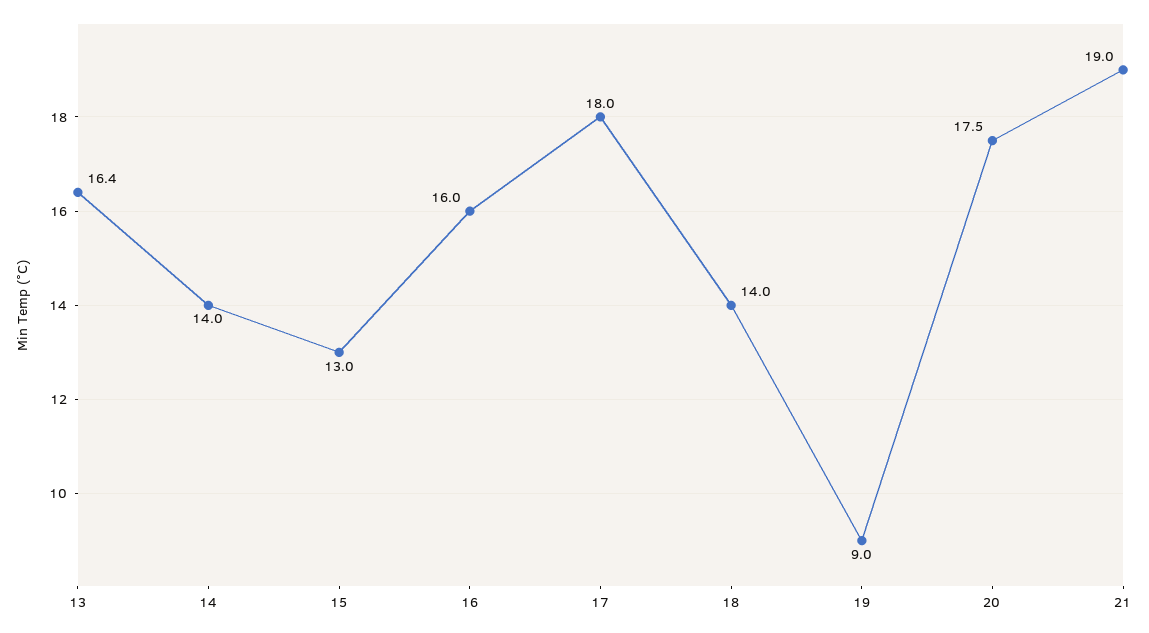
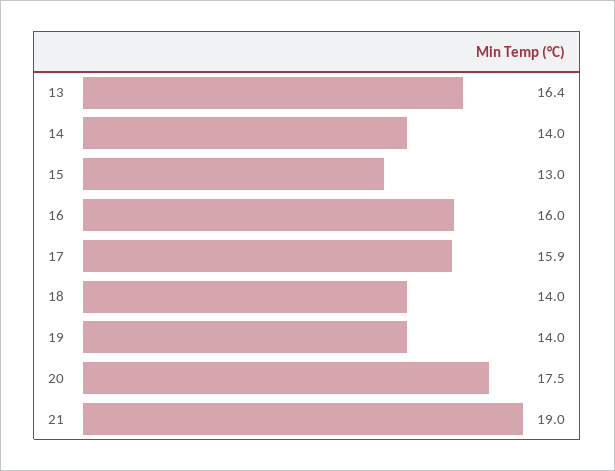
17: 18 -> 15.9
19: 9 -> 14

